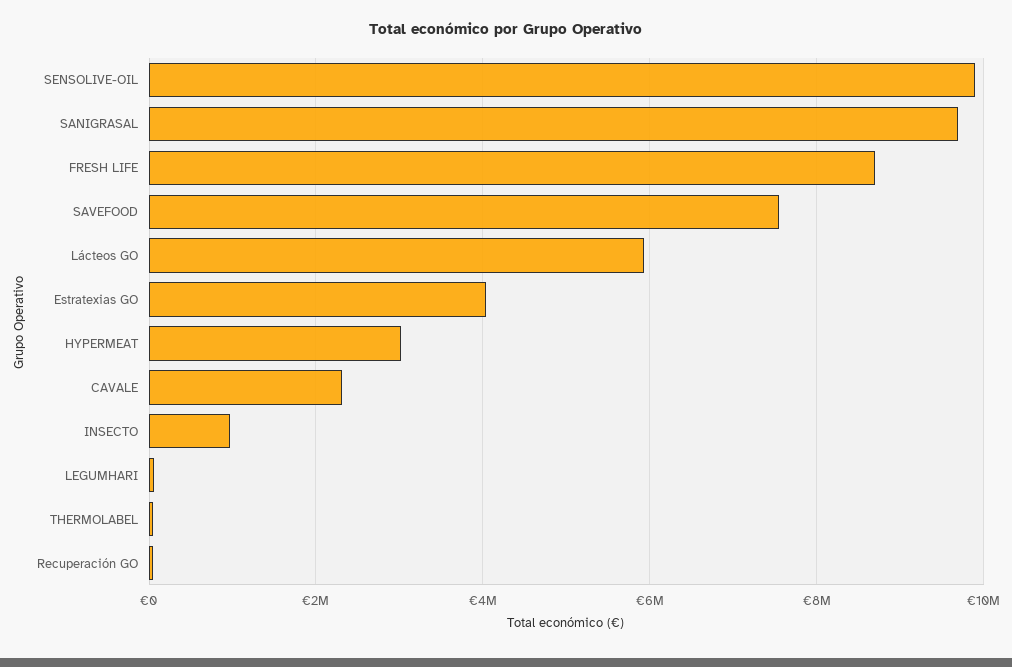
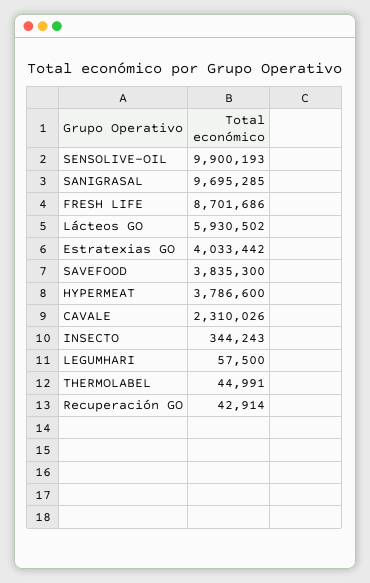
SAVEFOOD: 7600000 -> 3835300
HYPERMEAT: 3000000 -> 3786600
INSECTO: 1000000 -> 344243

